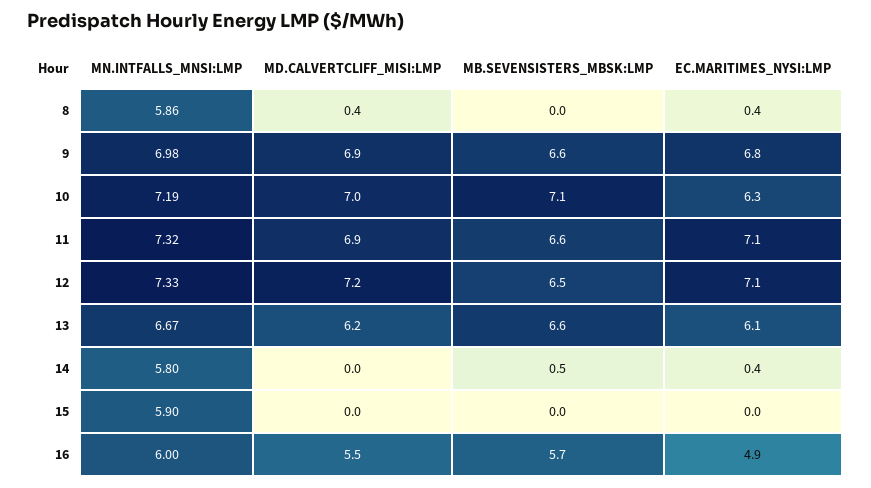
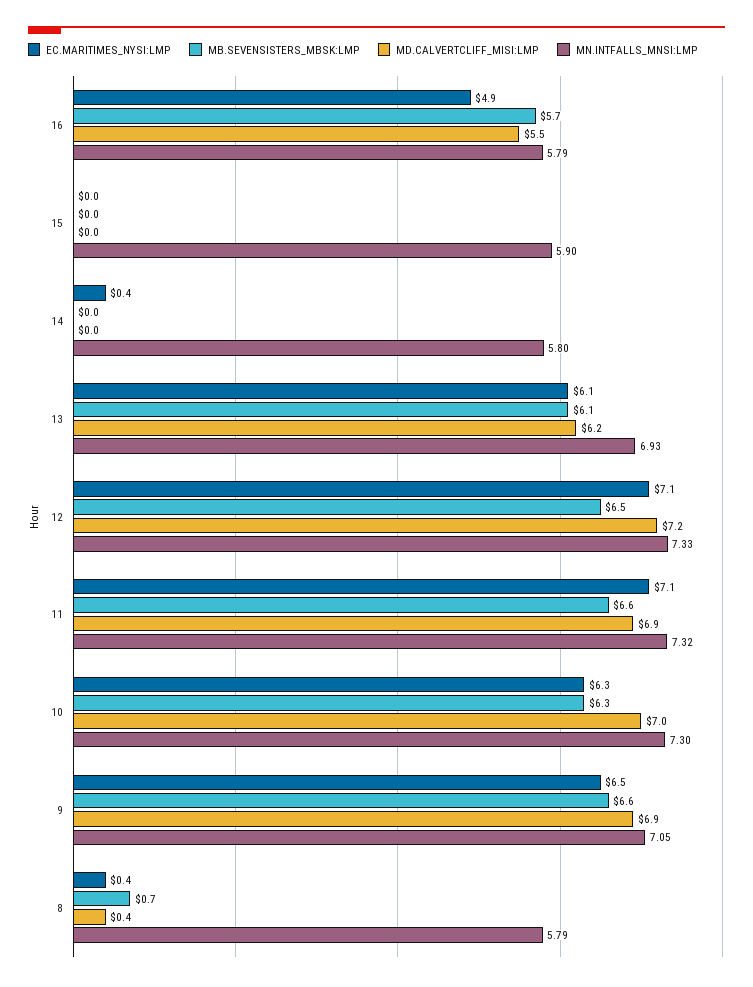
MN.INTFALLS_MNSI:LMP, 8: 5.86 -> 5.79
MB.SEVENSISTERS_MBSK:LMP, 8: 0 -> 0.7
MN.INTFALLS_MNSI:LMP, 9: 6.98 -> 7.05
EC.MARITIMES_NYSI:LMP, 9: 6.8 -> 6.5
MN.INTFALLS_MNSI:LMP, 10: 7.19 -> 7.3
MB.SEVENSISTERS_MBSK:LMP, 10: 7.1 -> 6.3
MN.INTFALLS_MNSI:LMP, 13: 6.67 -> 6.93
MB.SEVENSISTERS_MBSK:LMP, 13: 6.6 -> 6.1
MB.SEVENSISTERS_MBSK:LMP, 14: 0.5 -> 0
MN.INTFALLS_MNSI:LMP, 16: 6 -> 5.79

